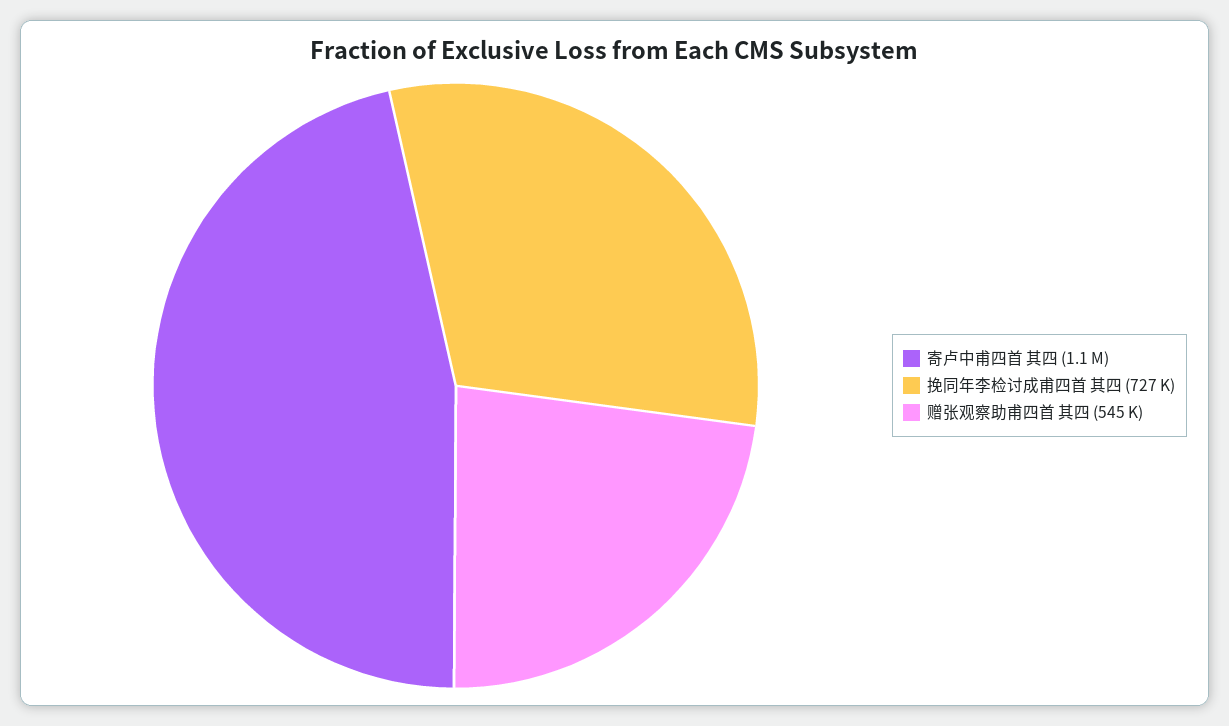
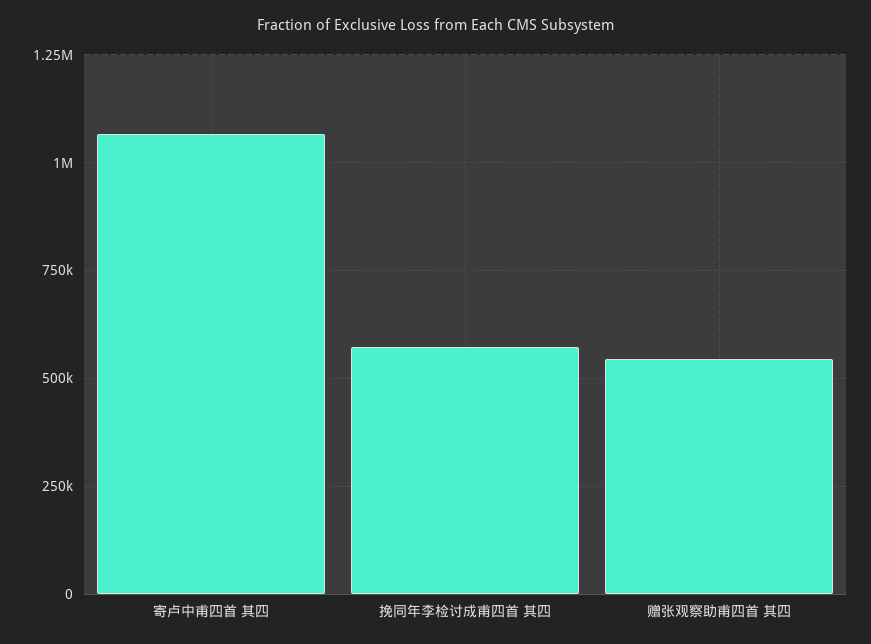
挽同年李检讨成甫四首 其四: 727000 -> 575000

